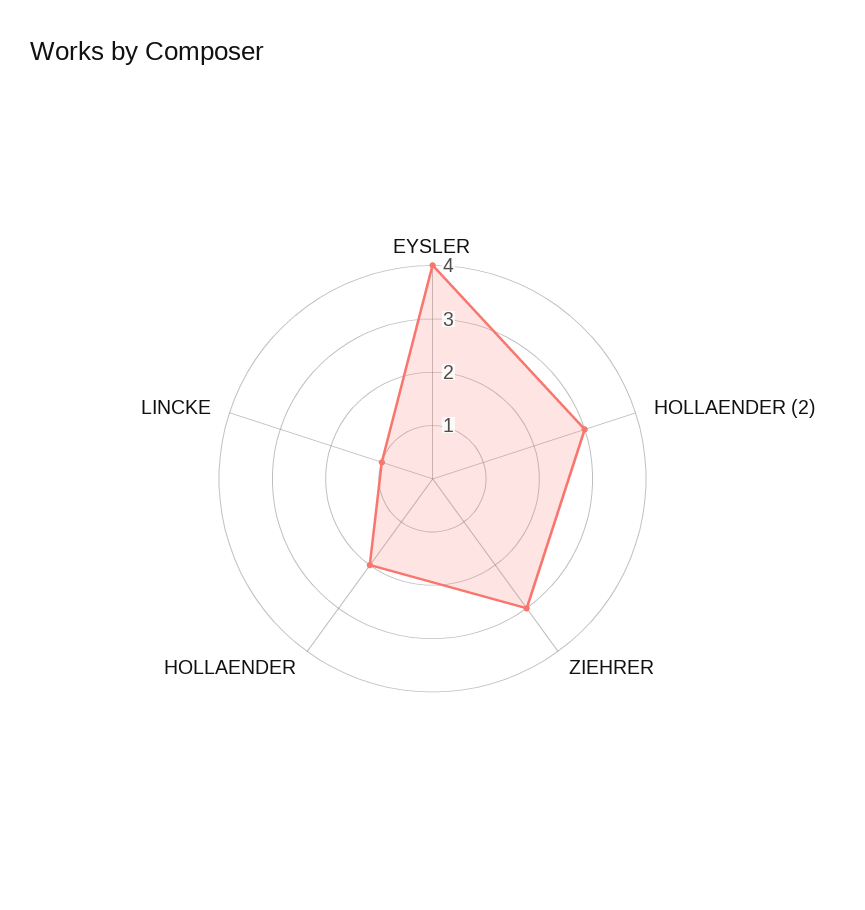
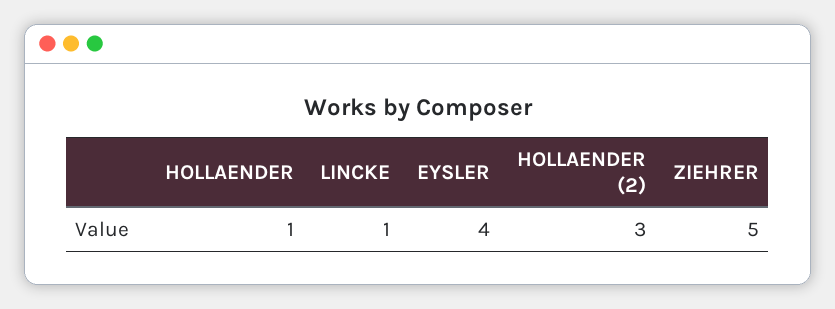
ZIEHRER: 3 -> 5
HOLLAENDER: 2 -> 1

